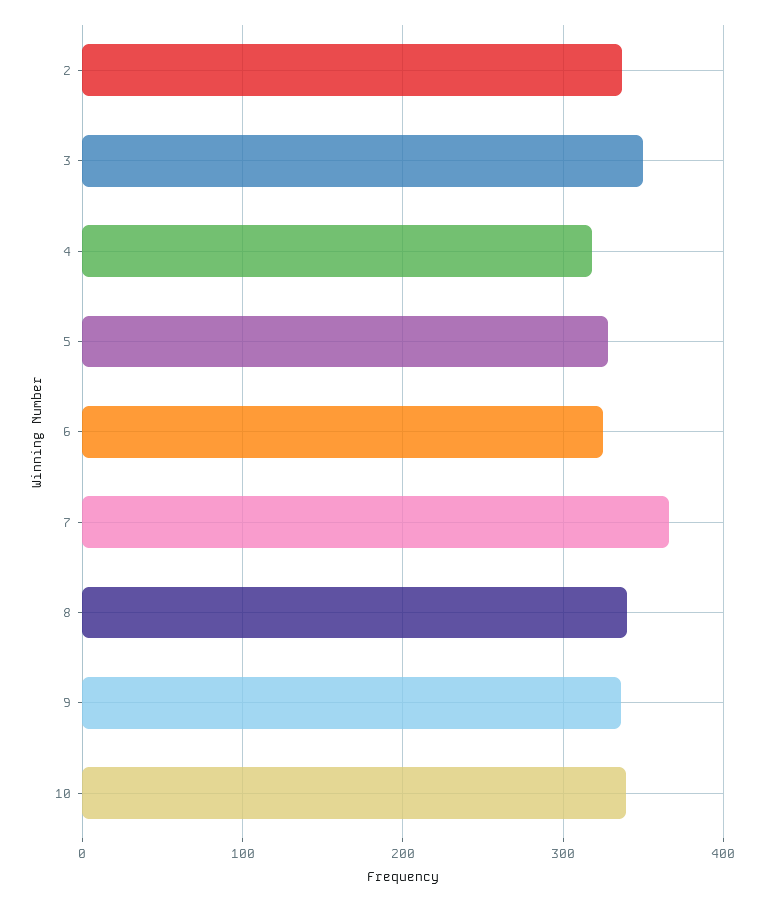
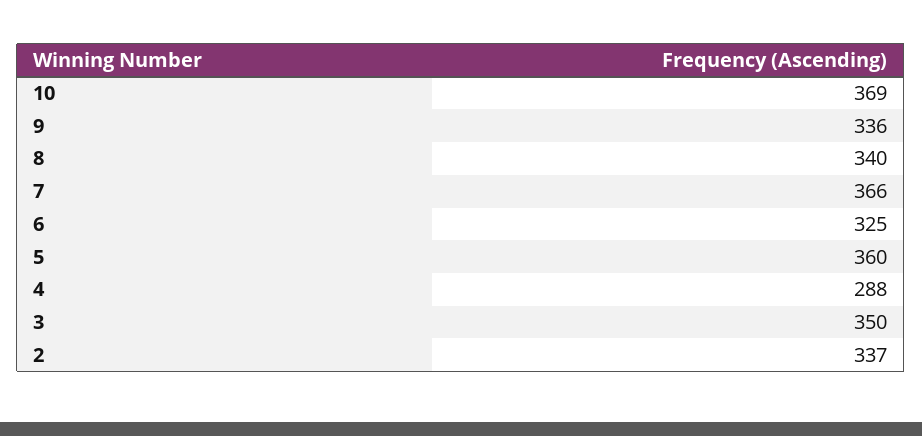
4: 320 -> 288
5: 330 -> 360
10: 340 -> 369

